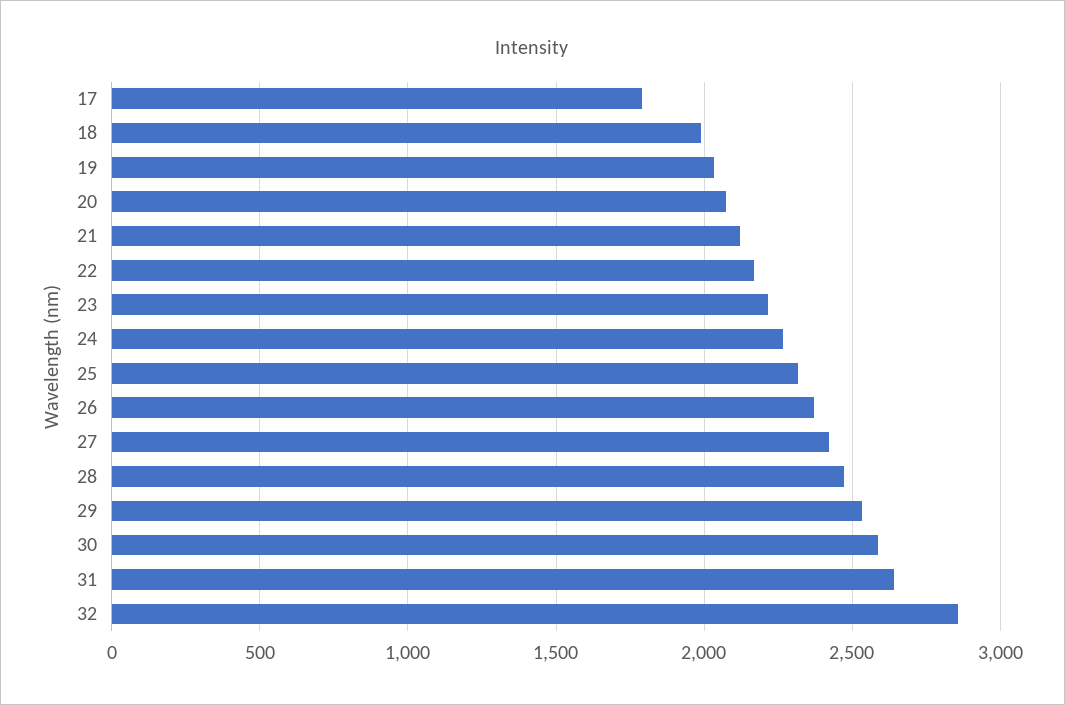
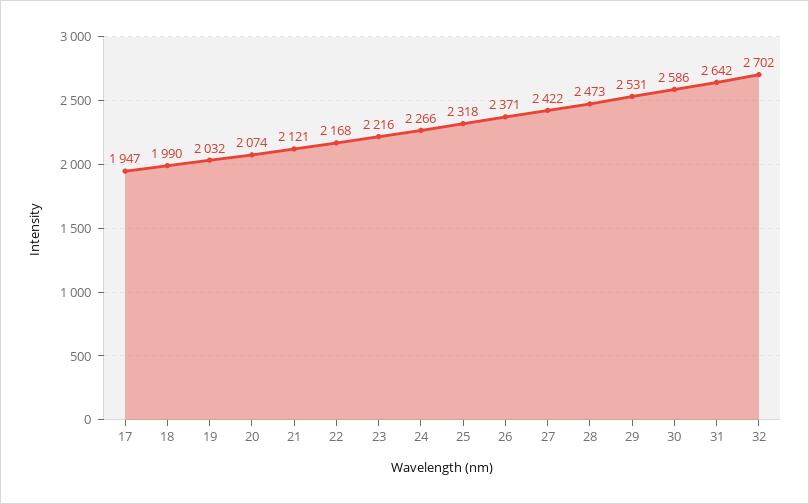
17: 1800 -> 1947
32: 2850 -> 2702

